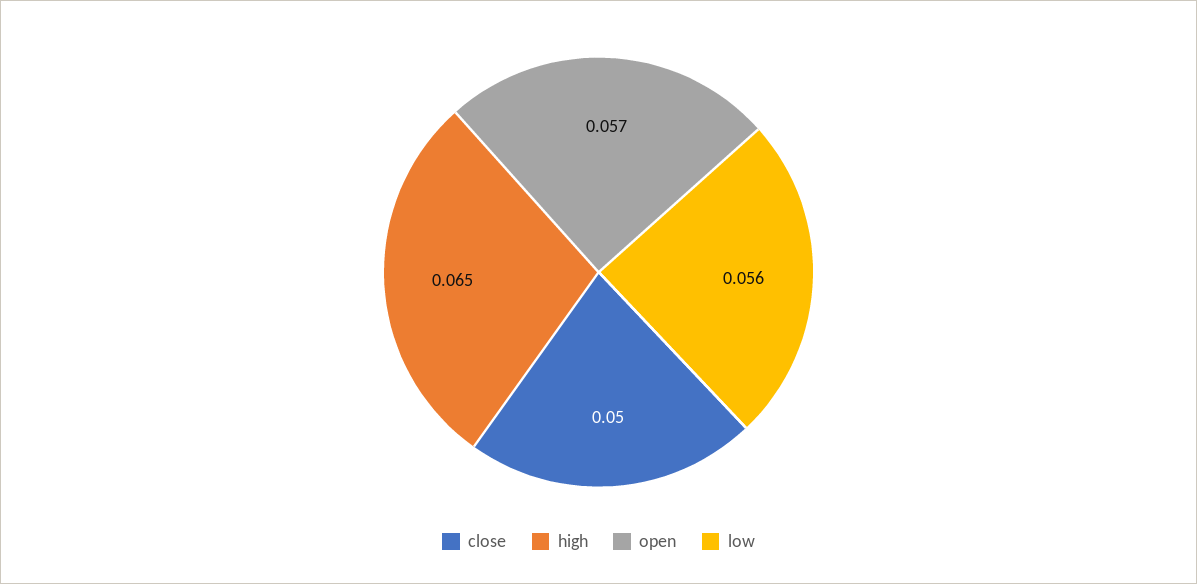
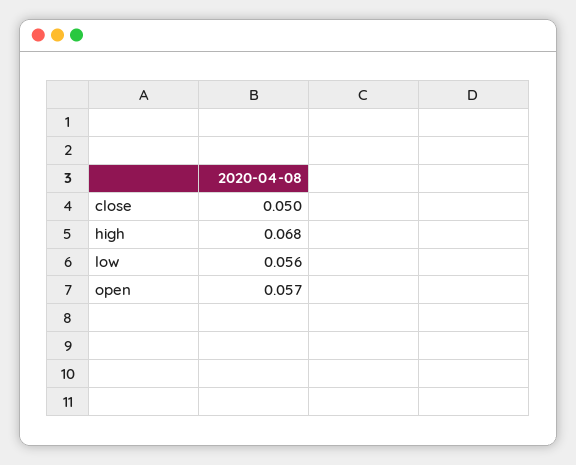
high: 0.065 -> 0.068

